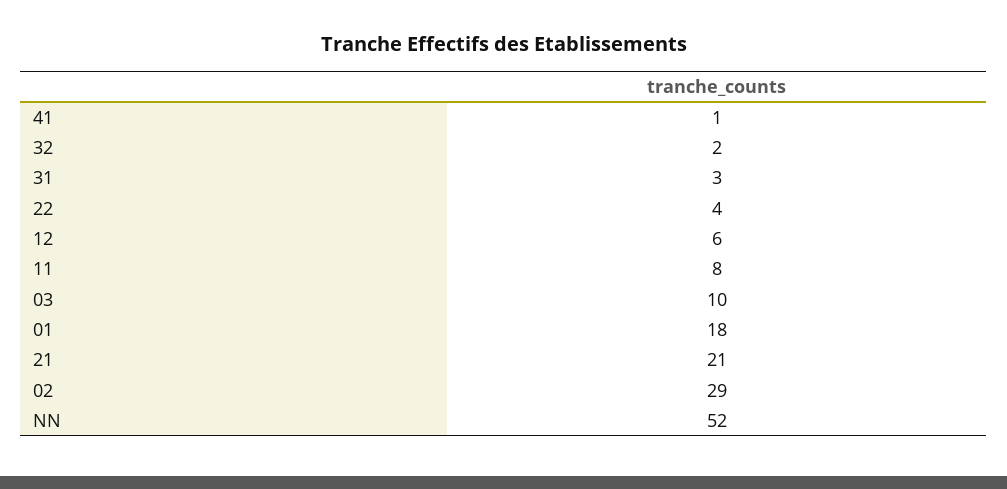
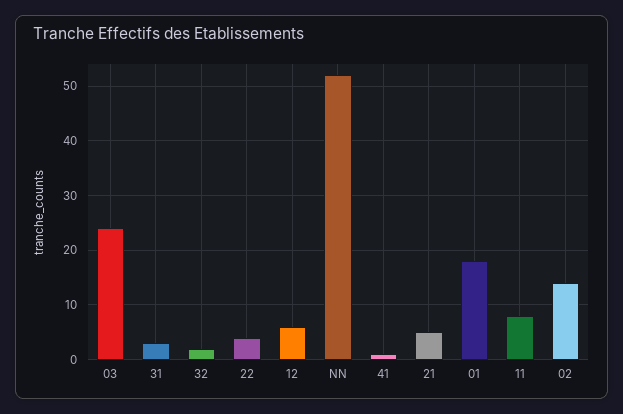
03: 10 -> 25
21: 21 -> 5
02: 29 -> 15

